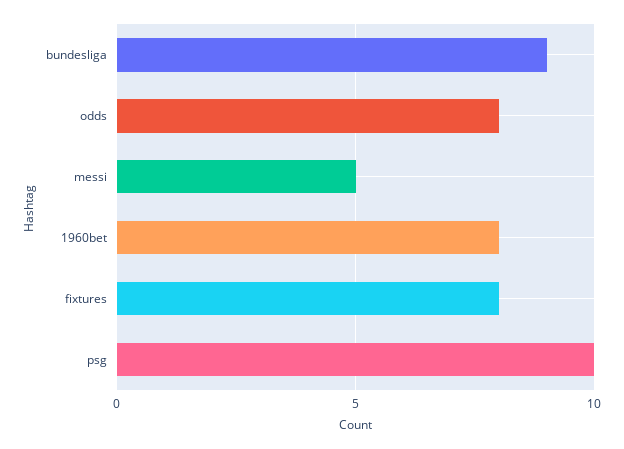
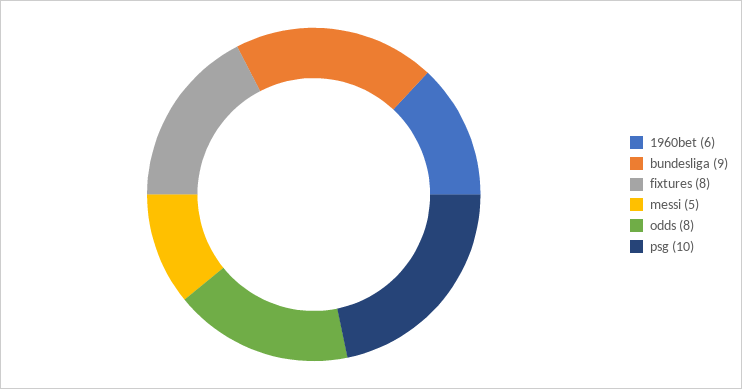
1960bet: 8 -> 6

